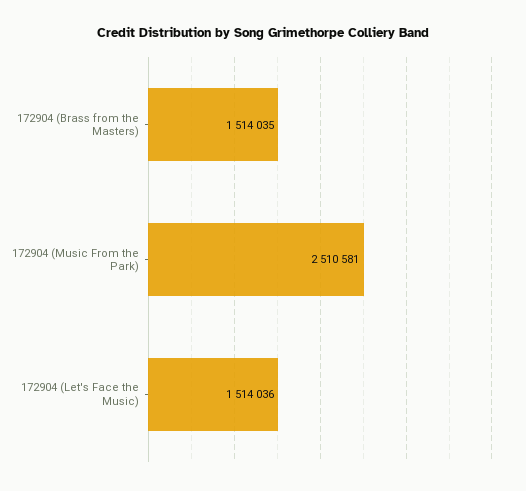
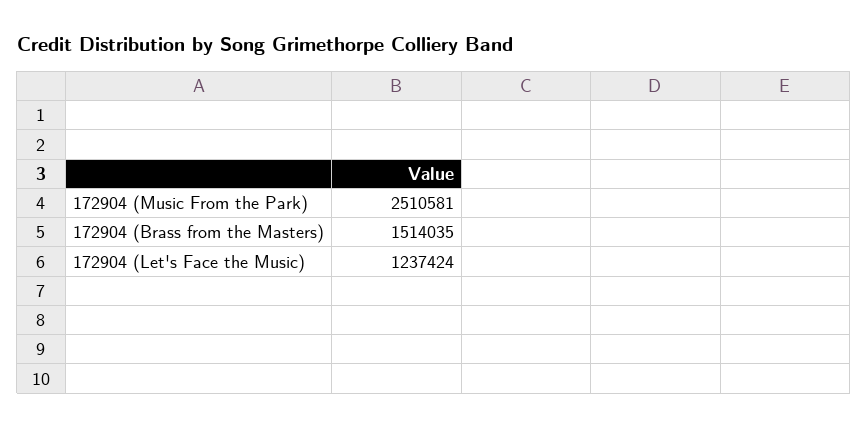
172904 (Let's Face the Music): 1514036 -> 1237424

